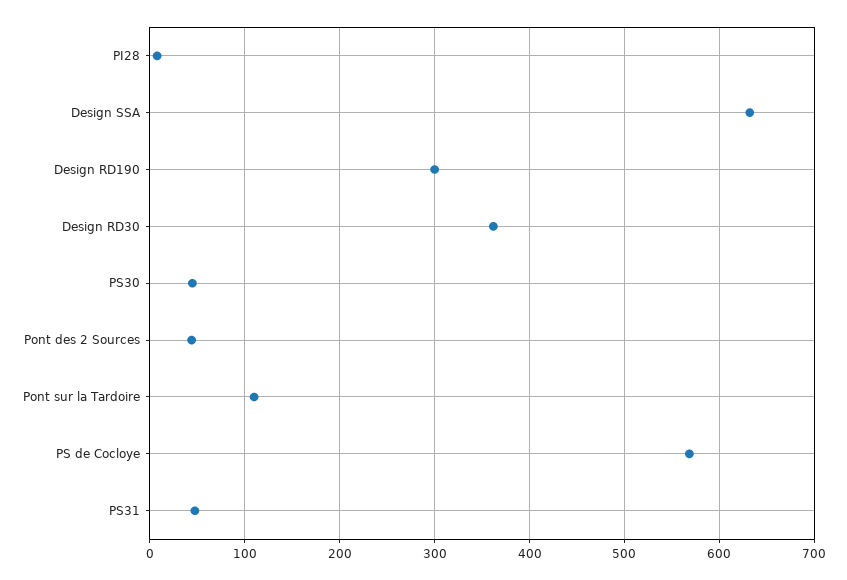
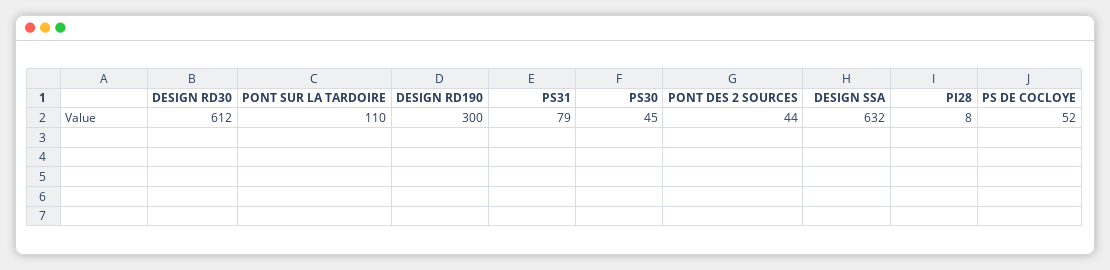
Design RD30: 360 -> 612
PS de Cocloye: 570 -> 52
PS31: 50 -> 79

